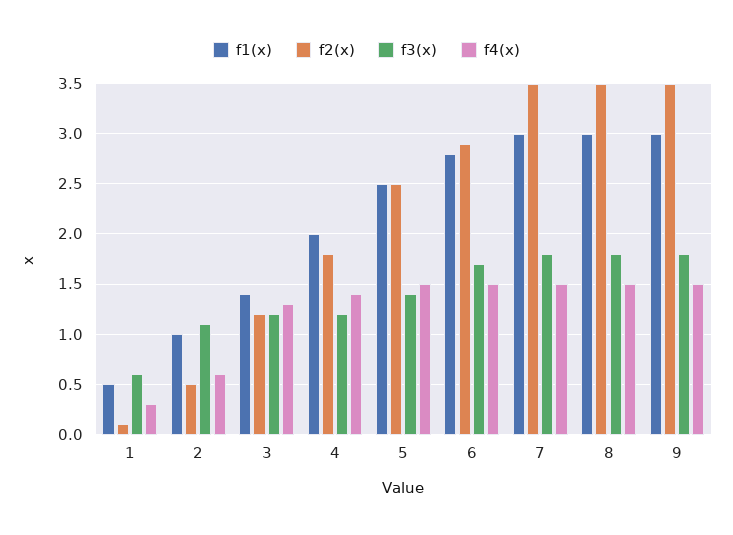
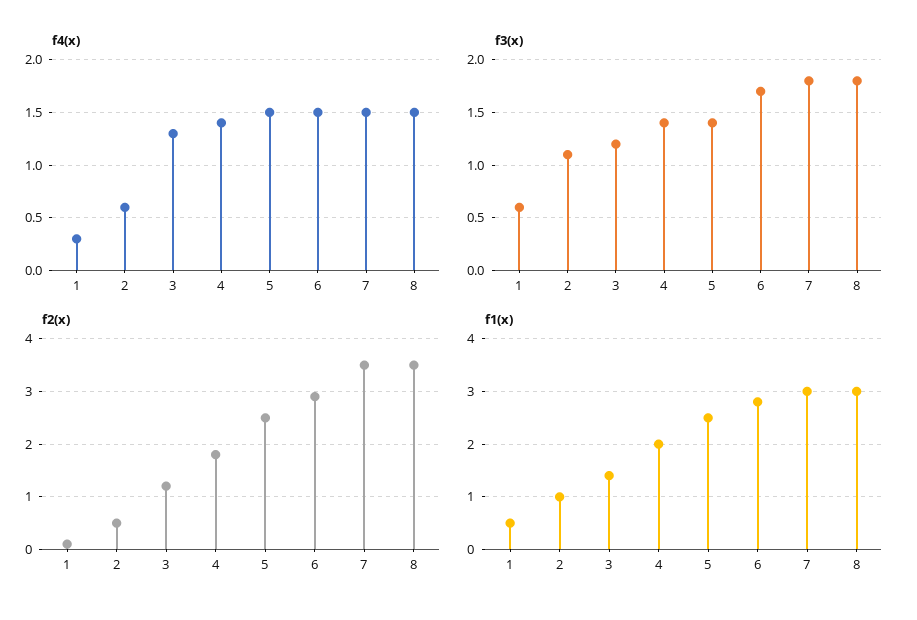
f3(x), 4: 1.2 -> 1.4
f1(x), 9: 3 -> none
f2(x), 9: 3.5 -> none
f3(x), 9: 1.8 -> none
f4(x), 9: 1.5 -> none

